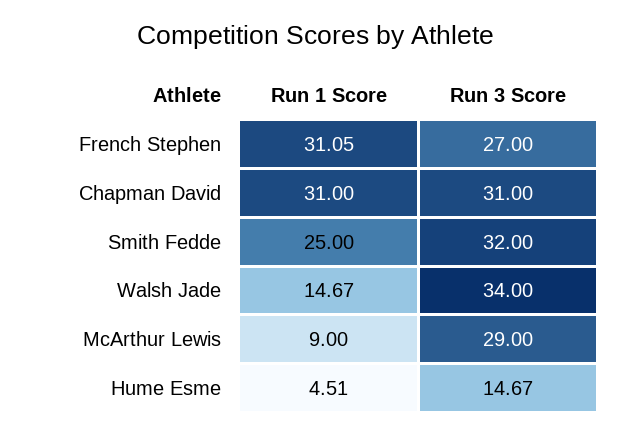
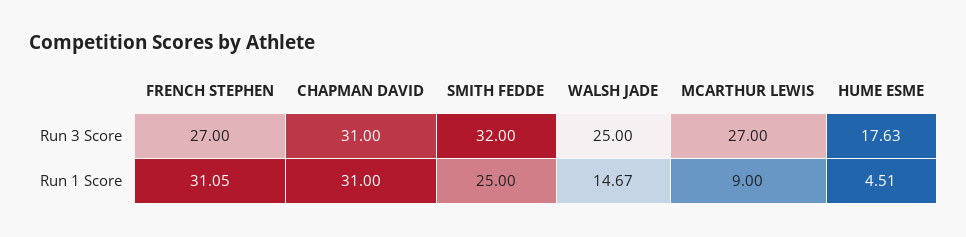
Run 3 Score, Walsh Jade: 34 -> 25
Run 3 Score, McArthur Lewis: 29 -> 27
Run 3 Score, Hume Esme: 14.67 -> 17.63

